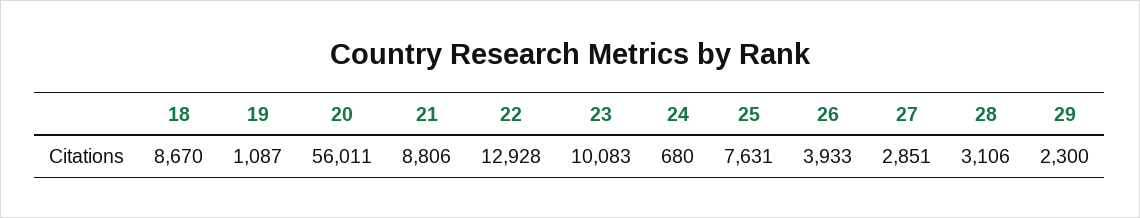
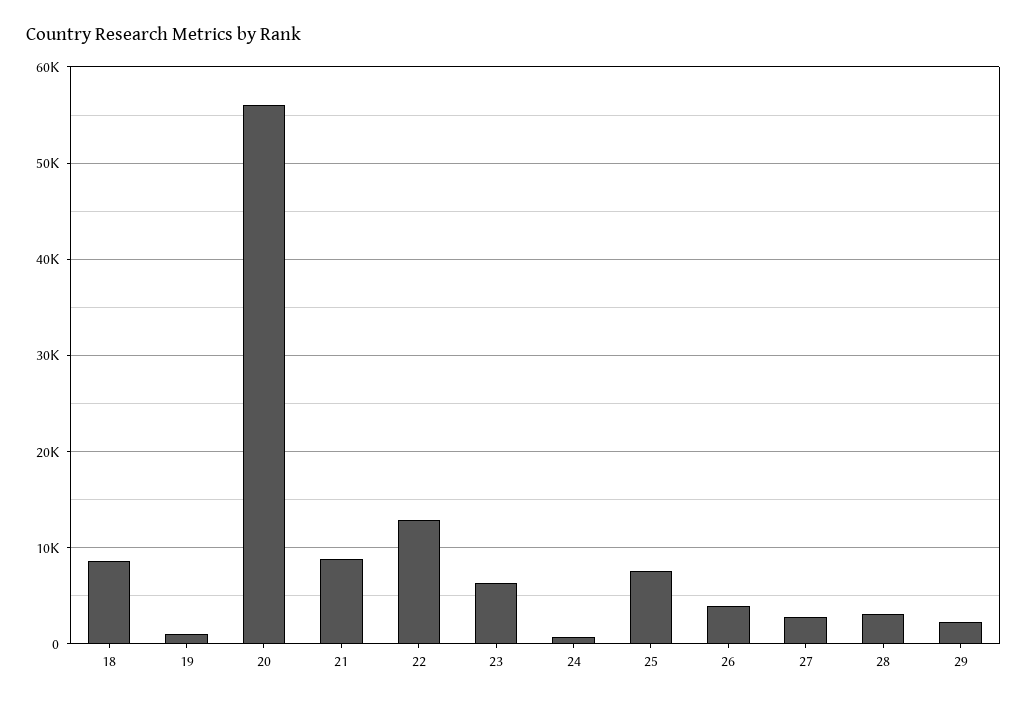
23: 10083 -> 6000

